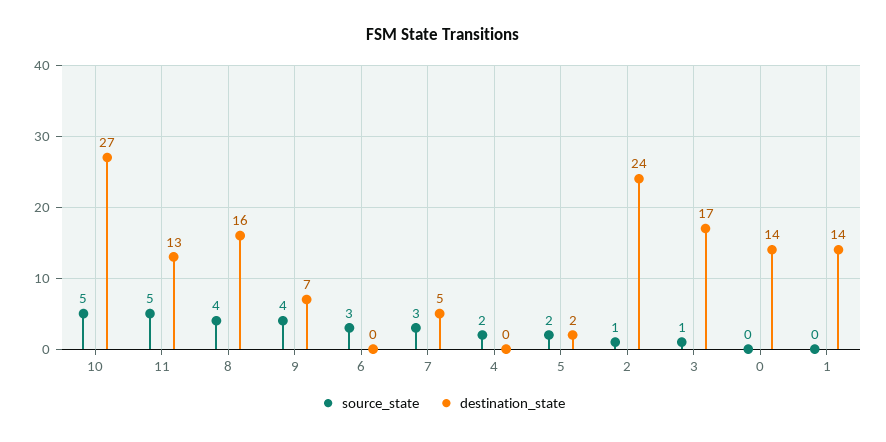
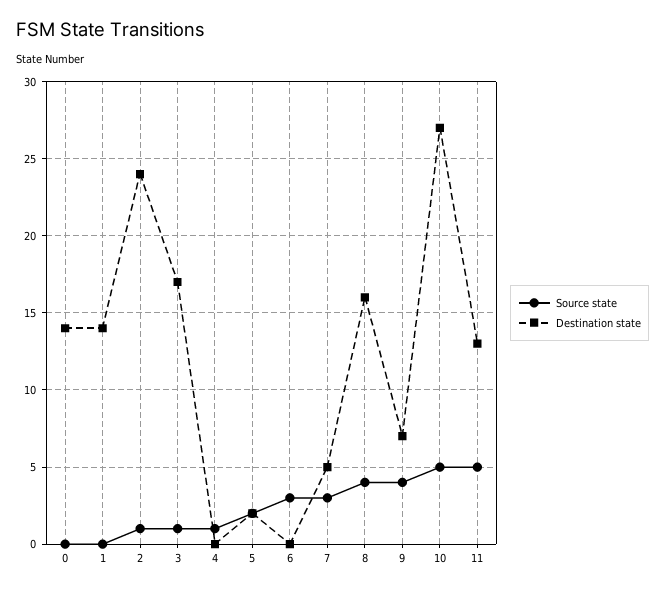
source_state, 4: 2 -> 1

